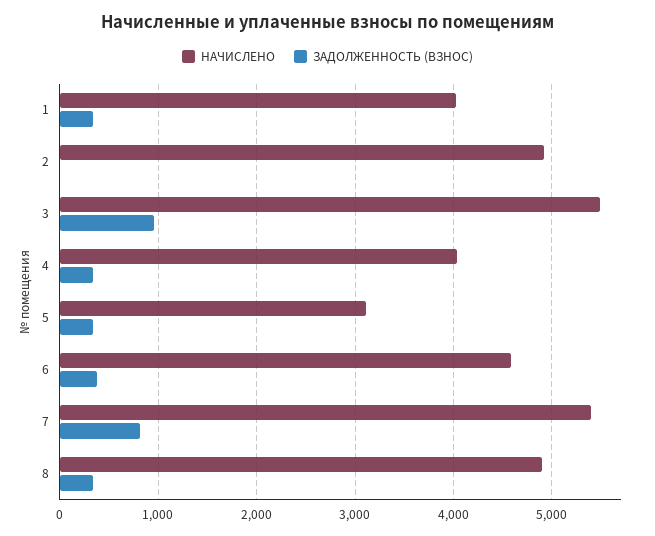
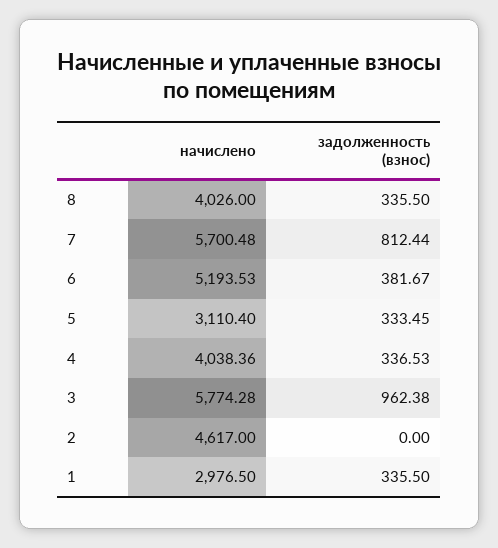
НАЧИСЛЕНО, 1: 4000 -> 2976.5
НАЧИСЛЕНО, 2: 4900 -> 4617
НАЧИСЛЕНО, 3: 5500 -> 5774.28
НАЧИСЛЕНО, 6: 4600 -> 5193.53
НАЧИСЛЕНО, 7: 5400 -> 5700.48
НАЧИСЛЕНО, 8: 4900 -> 4026

